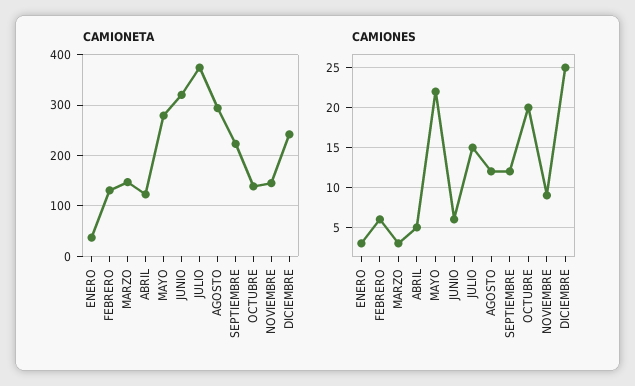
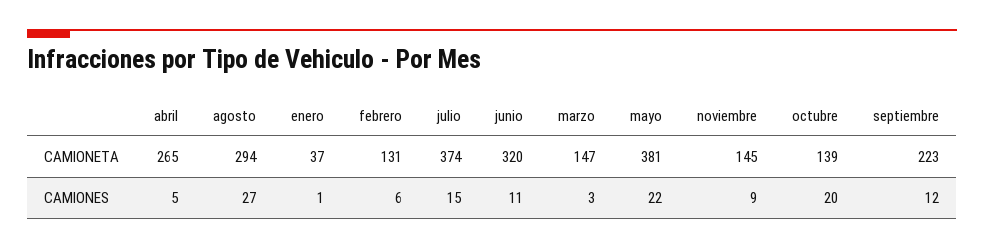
CAMIONETA, ABRIL: 120 -> 265
CAMIONETA, MAYO: 280 -> 381
CAMIONETA, DICIEMBRE: 240 -> none
CAMIONES, ENERO: 3 -> 1
CAMIONES, JUNIO: 6 -> 11
CAMIONES, AGOSTO: 12 -> 27
CAMIONES, DICIEMBRE: 25 -> none

